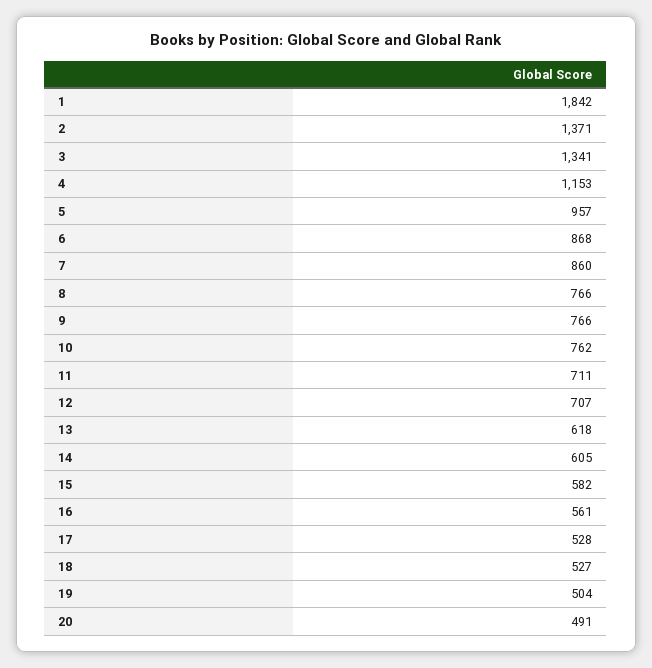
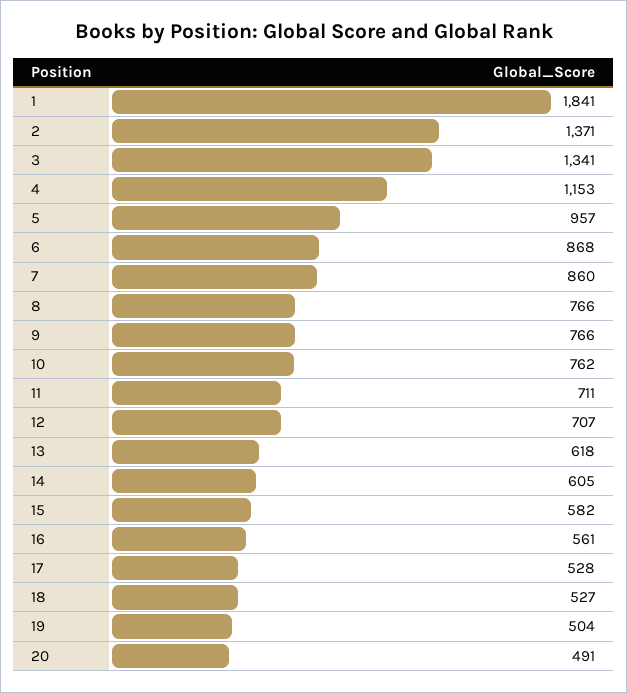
1: 1842 -> 1841

